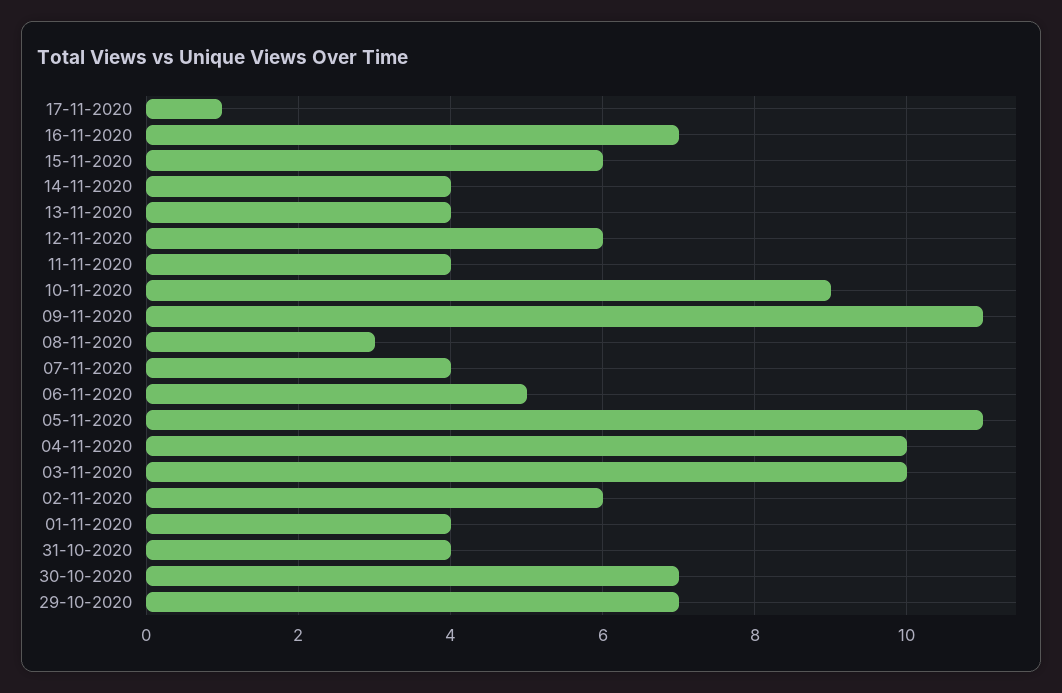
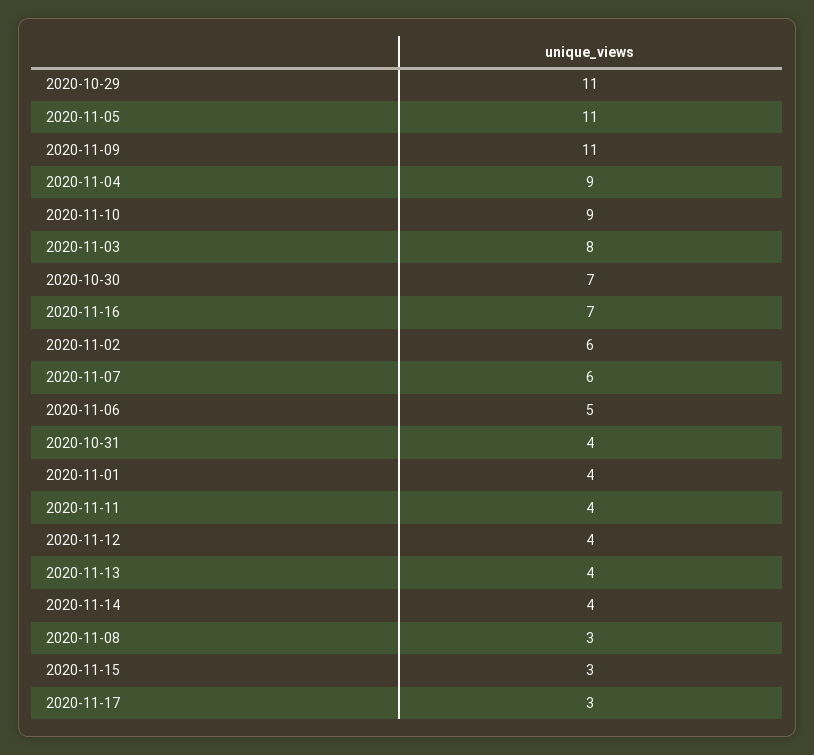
17-11-2020: 1 -> 3
15-11-2020: 6 -> 3
12-11-2020: 6 -> 4
07-11-2020: 4 -> 6
04-11-2020: 10 -> 9
03-11-2020: 10 -> 8
29-10-2020: 7 -> 11

